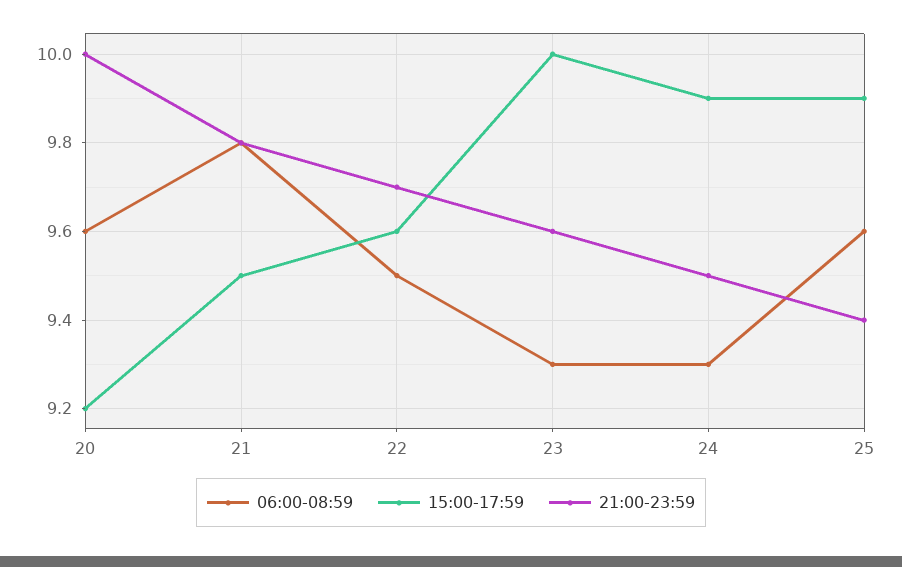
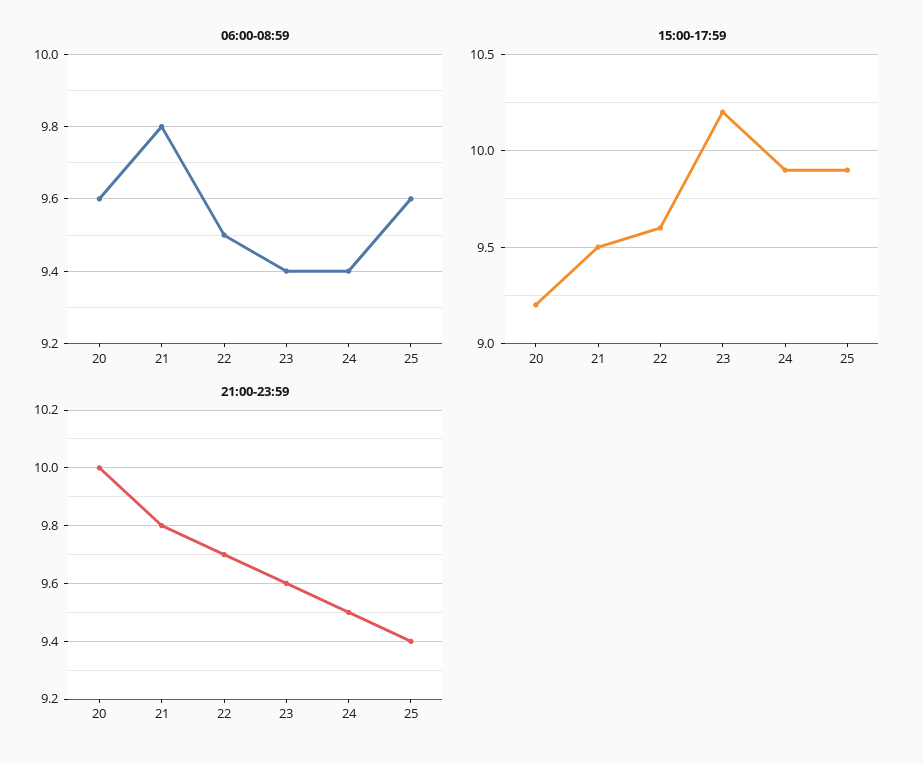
06:00-08:59, 23: 9.3 -> 9.4
15:00-17:59, 23: 10 -> 10.2
06:00-08:59, 24: 9.3 -> 9.4

